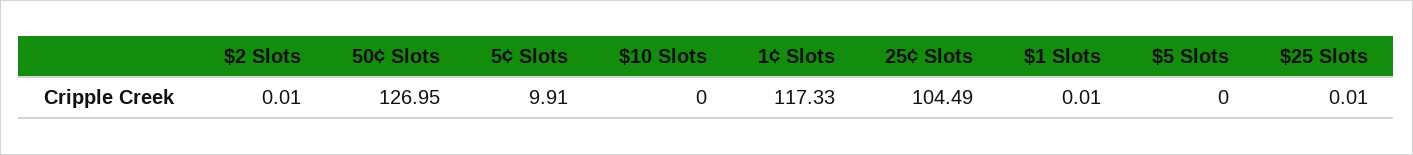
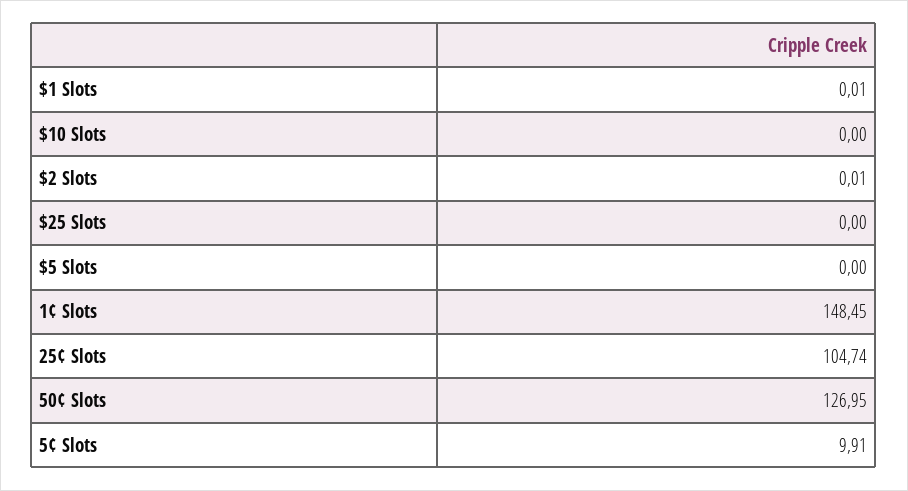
1¢ Slots: 117.33 -> 148.45
25¢ Slots: 104.49 -> 104.74
$25 Slots: 0.01 -> 0

